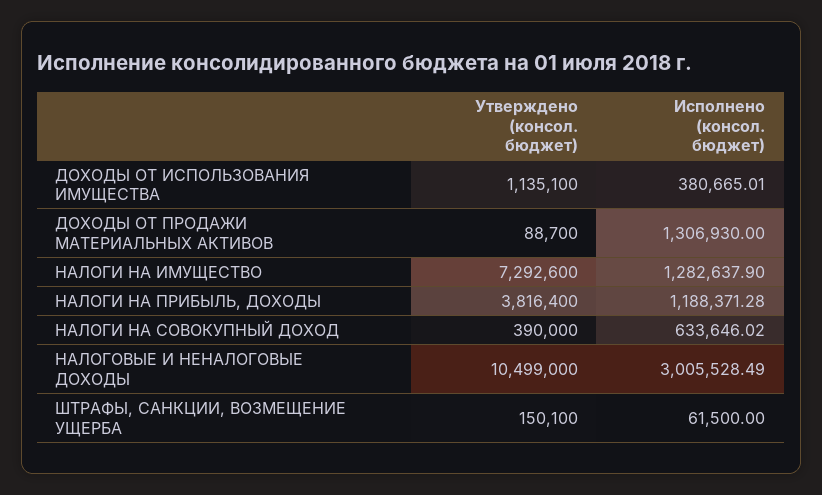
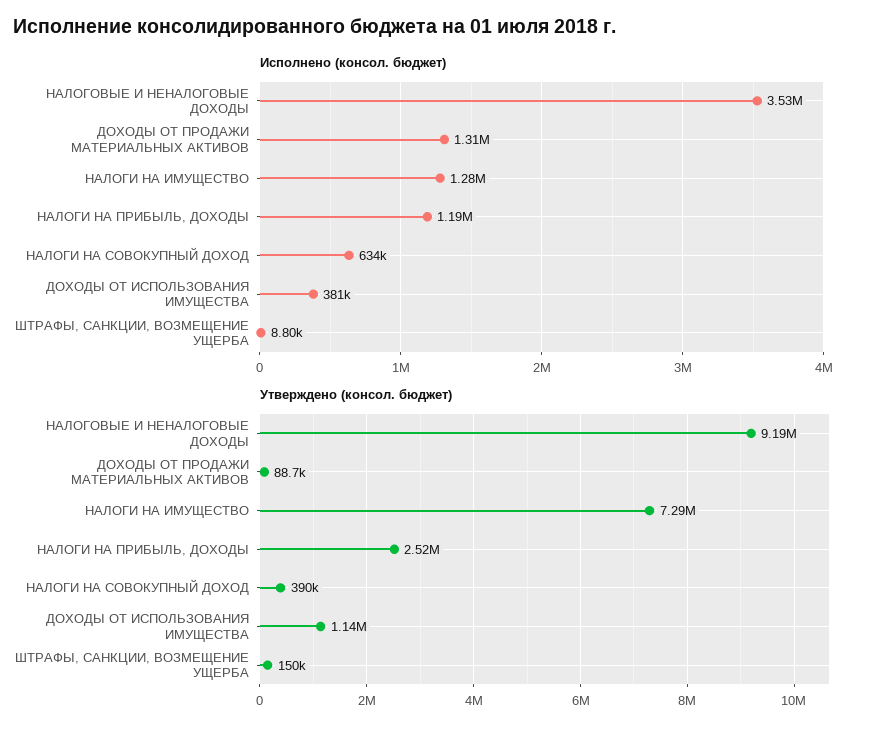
Утверждено (консол. бюджет), НАЛОГИ НА ПРИБЫЛЬ, ДОХОДЫ: 3816400 -> 2520000
Утверждено (консол. бюджет), НАЛОГОВЫЕ И НЕНАЛОГОВЫЕ ДОХОДЫ: 10499000 -> 9190000
Исполнено (консол. бюджет), НАЛОГОВЫЕ И НЕНАЛОГОВЫЕ ДОХОДЫ: 3005528.49 -> 3530000
Исполнено (консол. бюджет), ШТРАФЫ, САНКЦИИ, ВОЗМЕЩЕНИЕ УЩЕРБА: 61500 -> 8800

